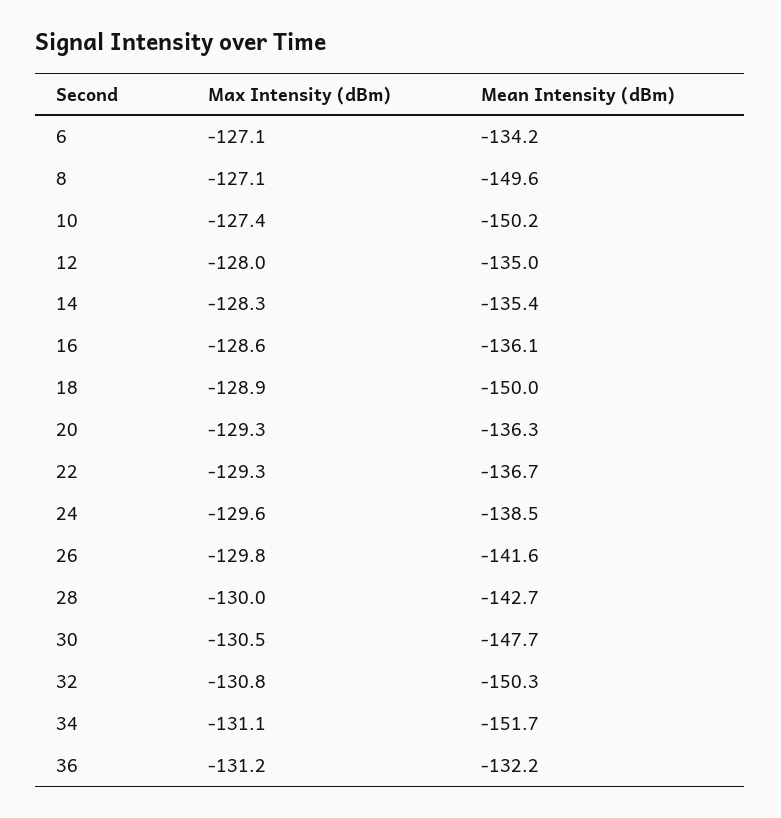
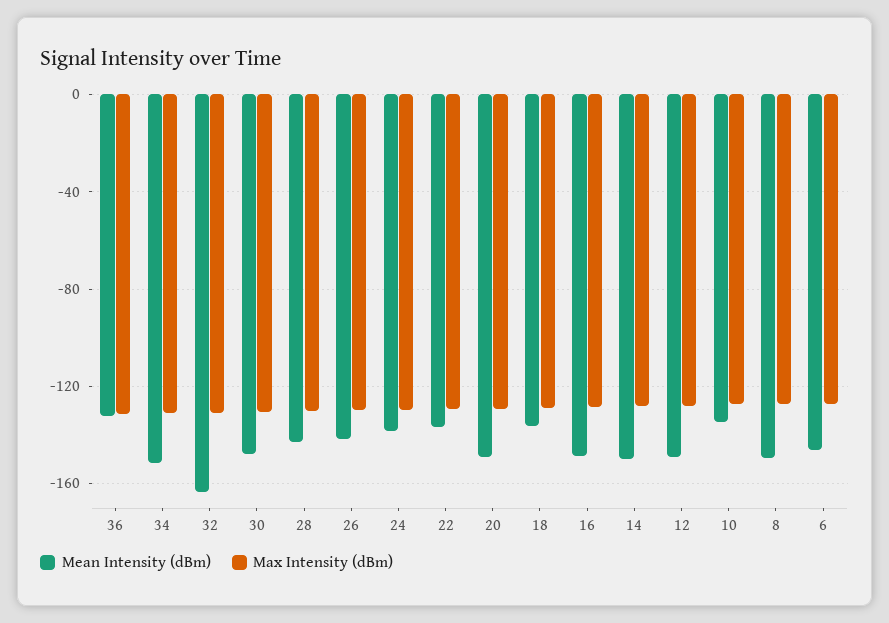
Mean Intensity (dBm), 6: -134.2 -> -145
Mean Intensity (dBm), 10: -150.2 -> -135
Mean Intensity (dBm), 12: -135 -> -150
Mean Intensity (dBm), 14: -135.4 -> -150
Mean Intensity (dBm), 16: -136.1 -> -150
Mean Intensity (dBm), 18: -150 -> -135
Mean Intensity (dBm), 20: -136.3 -> -150
Mean Intensity (dBm), 32: -150.3 -> -165

